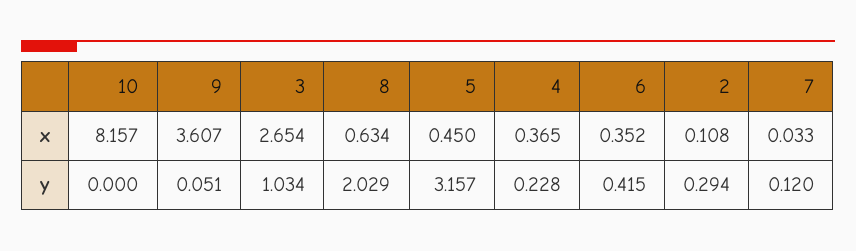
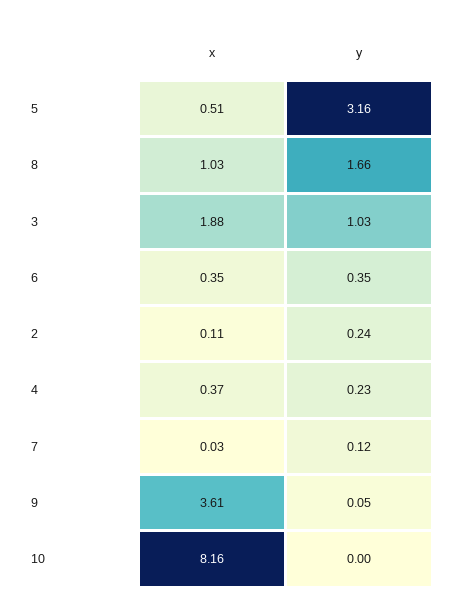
3, x: 2.654 -> 1.88
8, x: 0.634 -> 1.03
5, x: 0.45 -> 0.51
8, y: 2.029 -> 1.66
6, y: 0.415 -> 0.35
2, y: 0.294 -> 0.24

